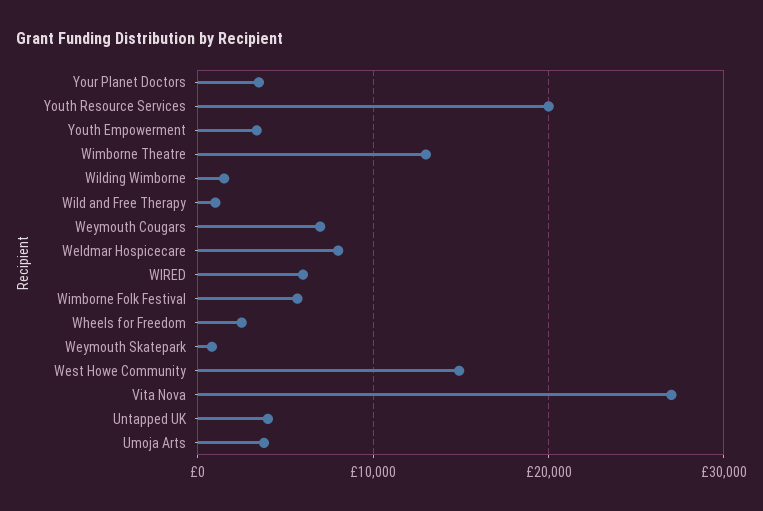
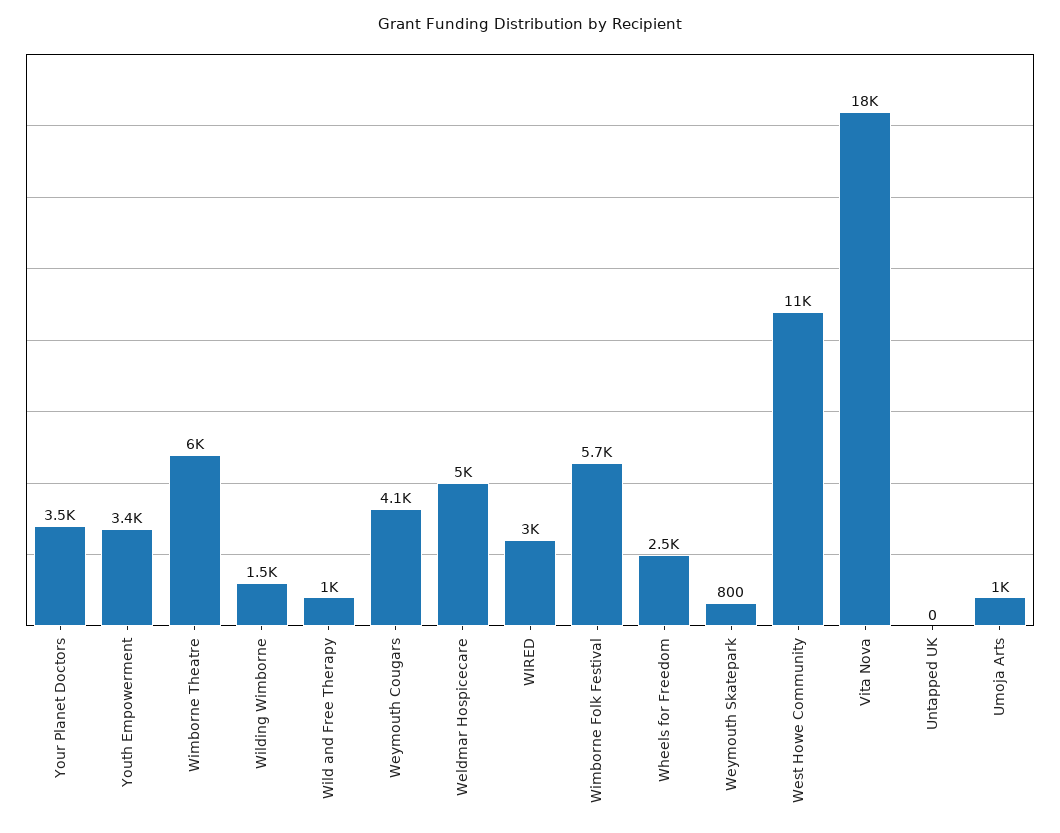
Youth Resource Services: 20000 -> none
Wimborne Theatre: 13000 -> 6000
Weymouth Cougars: 7000 -> 4100
Weldmar Hospicecare: 8000 -> 5000
WIRED: 6000 -> 3000
West Howe Community: 15000 -> 11000
Vita Nova: 27000 -> 18000
Untapped UK: 4000 -> 0
Umoja Arts: 4000 -> 1000

